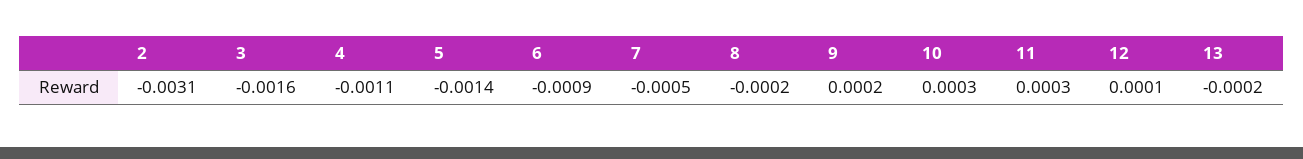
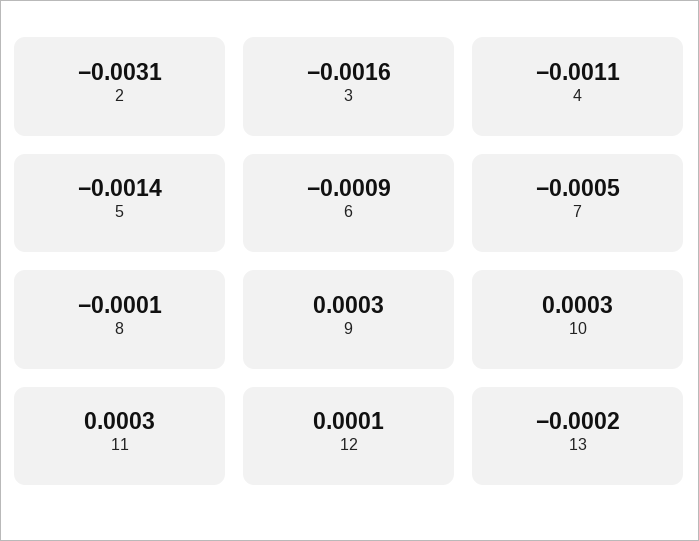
8: -0.0002 -> -0.0001
9: 0.0002 -> 0.0003

